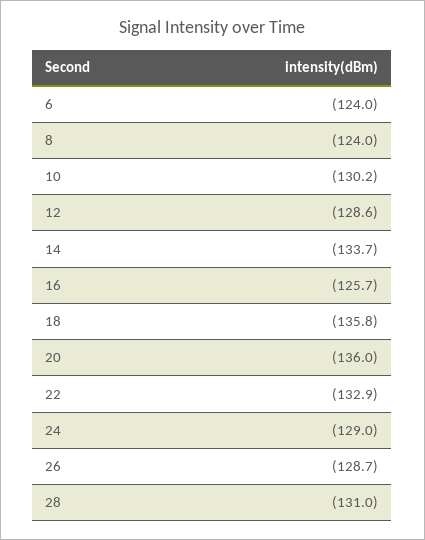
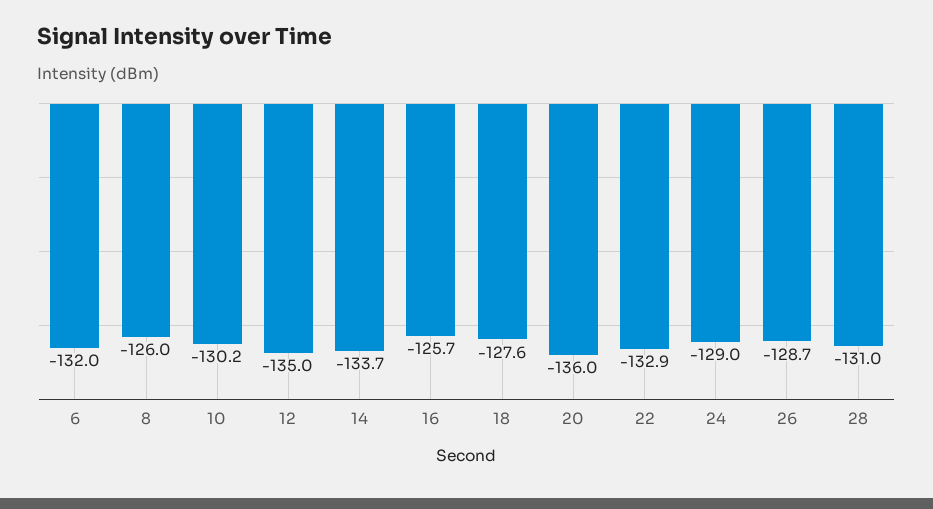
6: -124 -> -132
8: -124 -> -126
12: -128.6 -> -135
18: -135.8 -> -127.6

